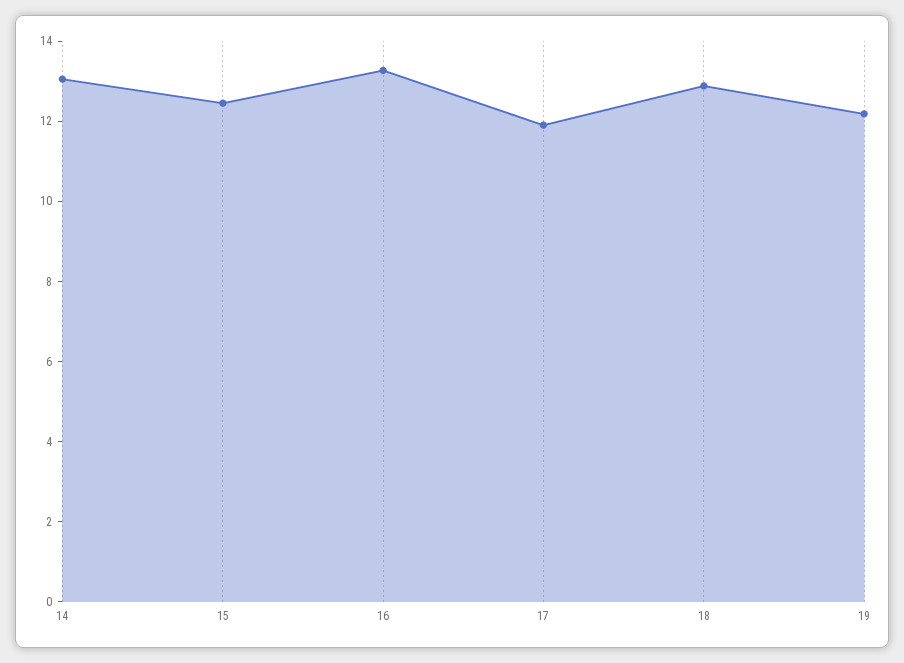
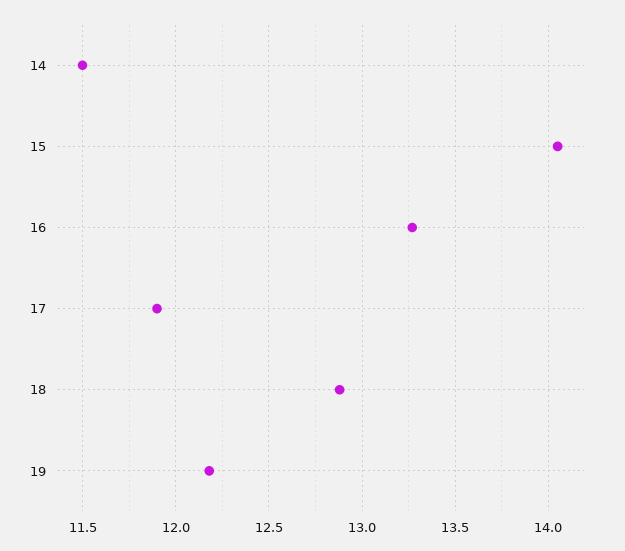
14: 13 -> 11.5
15: 12.5 -> 14.05

